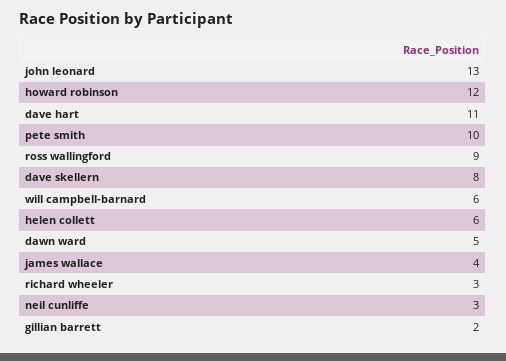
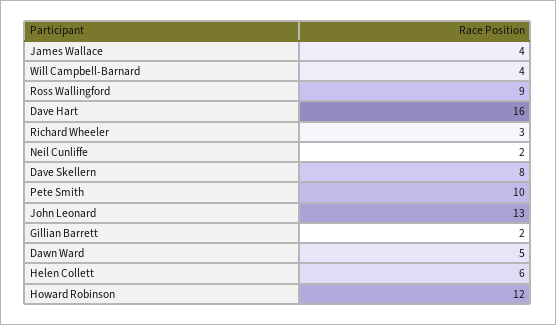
dave hart: 11 -> 16
will campbell-barnard: 6 -> 4
neil cunliffe: 3 -> 2

